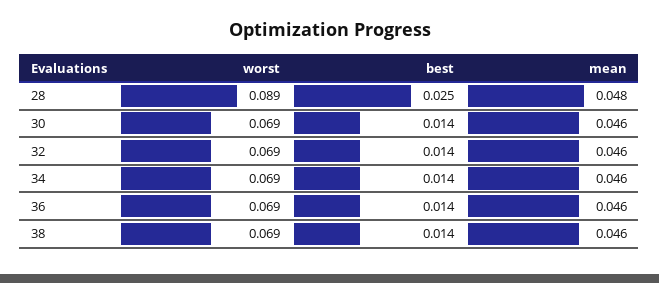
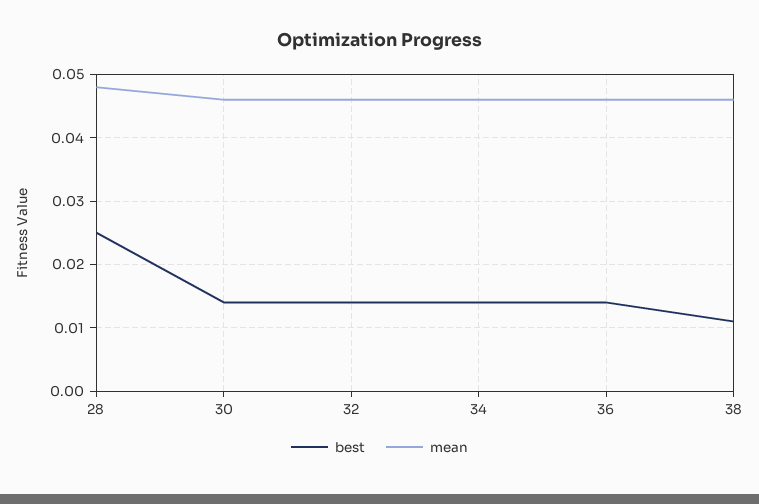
worst, 28: 0.089 -> none
worst, 30: 0.069 -> none
worst, 32: 0.069 -> none
worst, 34: 0.069 -> none
worst, 36: 0.069 -> none
worst, 38: 0.069 -> none
best, 38: 0.014 -> 0.011

